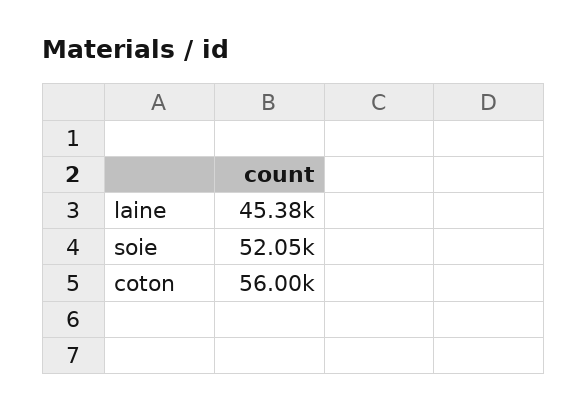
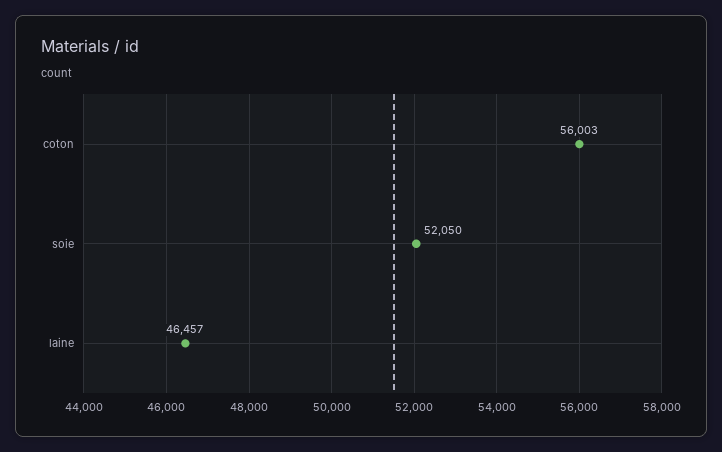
laine: 45380 -> 46457

